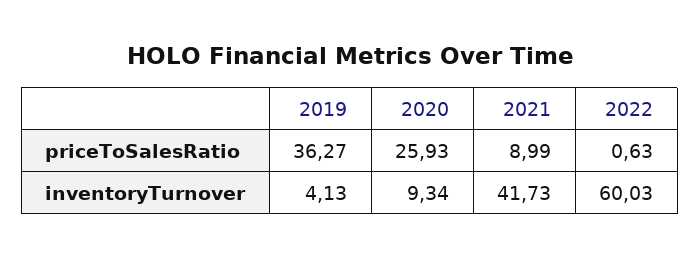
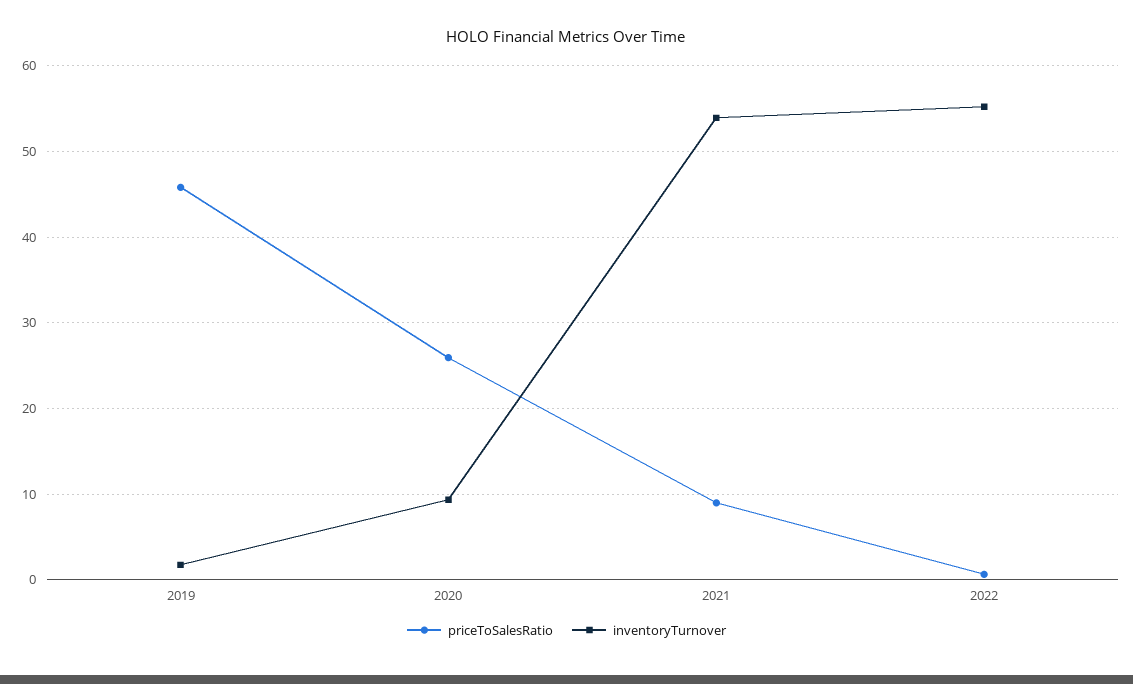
priceToSalesRatio, 2019: 36.27 -> 46
inventoryTurnover, 2019: 4.13 -> 2
inventoryTurnover, 2021: 41.73 -> 54
inventoryTurnover, 2022: 60.03 -> 55

